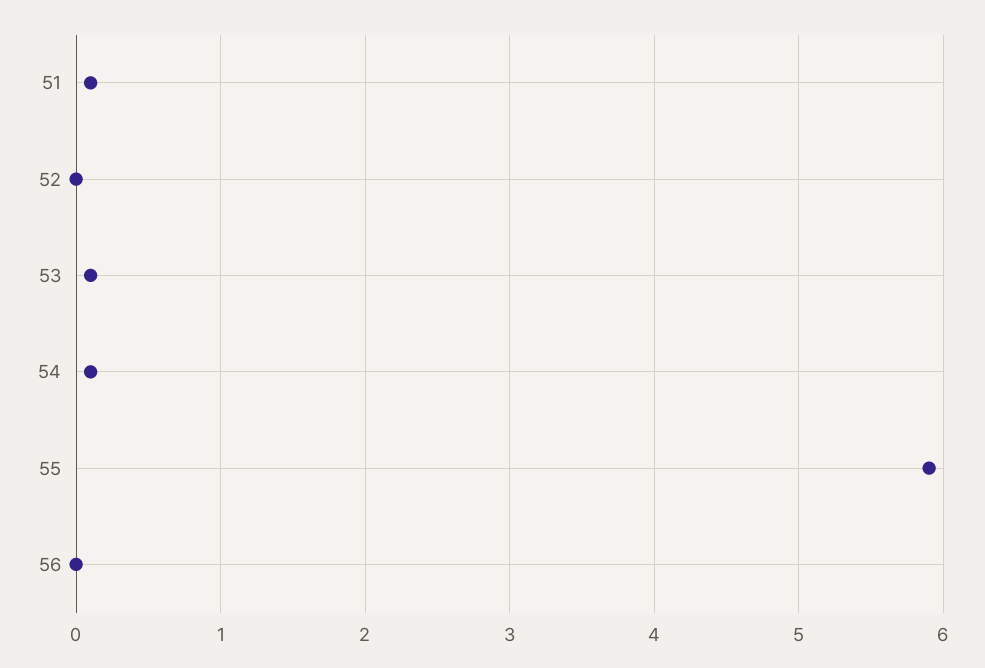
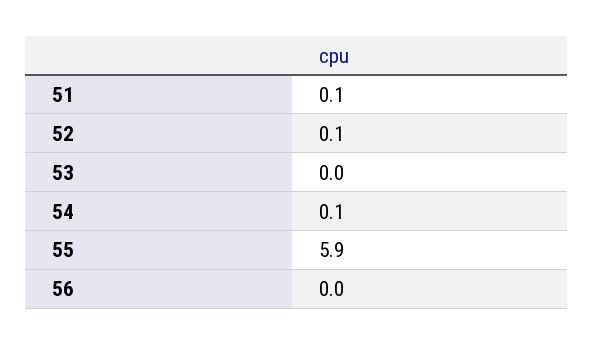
52: 0 -> 0.1
53: 0.1 -> 0

